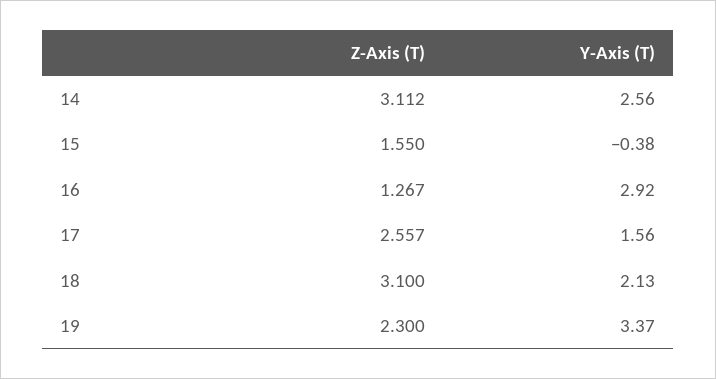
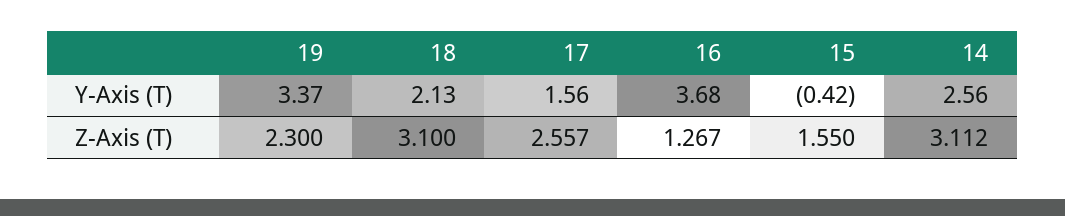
Y-Axis (T), 15: -0.38 -> -0.42
Y-Axis (T), 16: 2.92 -> 3.68

